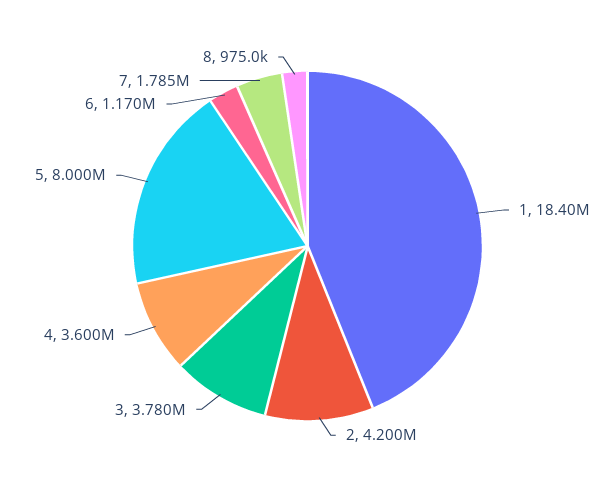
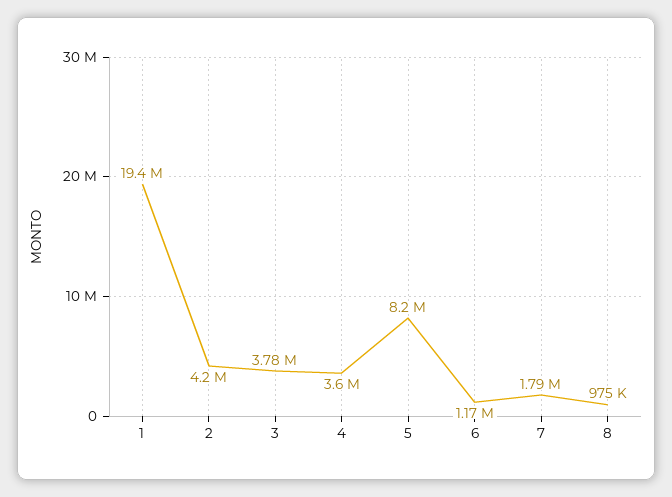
1: 18400000 -> 19400000
5: 8000000 -> 8200000

